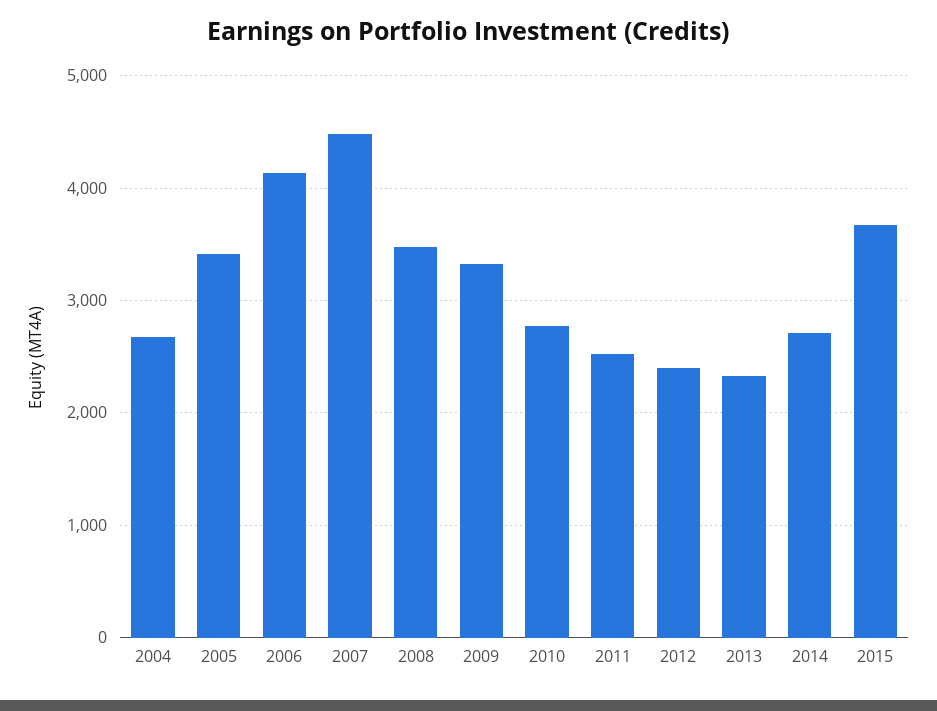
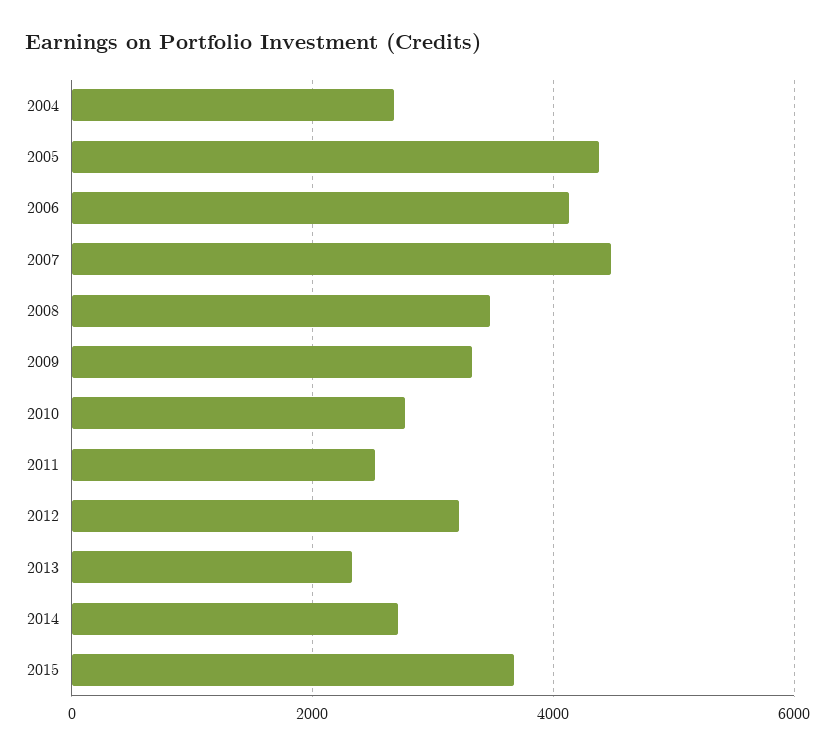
2005: 3400 -> 4400
2012: 2400 -> 3200

